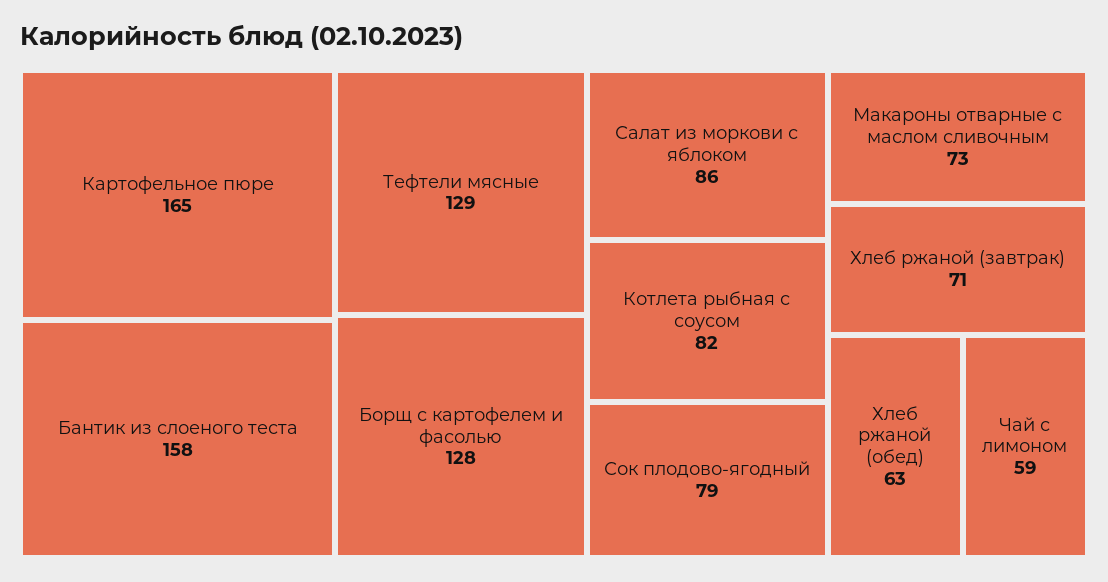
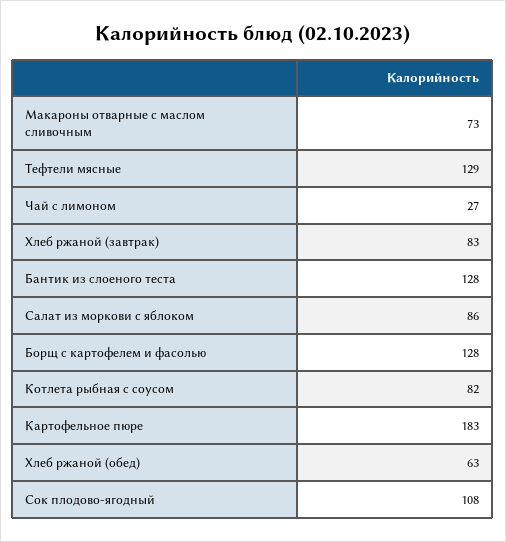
Картофельное пюре: 165 -> 183
Бантик из слоеного теста: 158 -> 128
Сок плодово-ягодный: 79 -> 108
Хлеб ржаной (завтрак): 71 -> 83
Чай с лимоном: 59 -> 27

